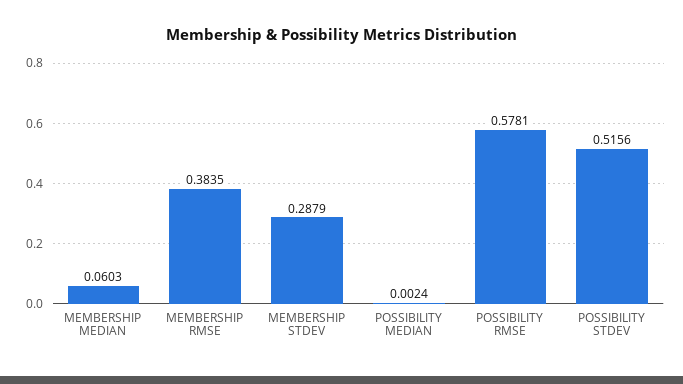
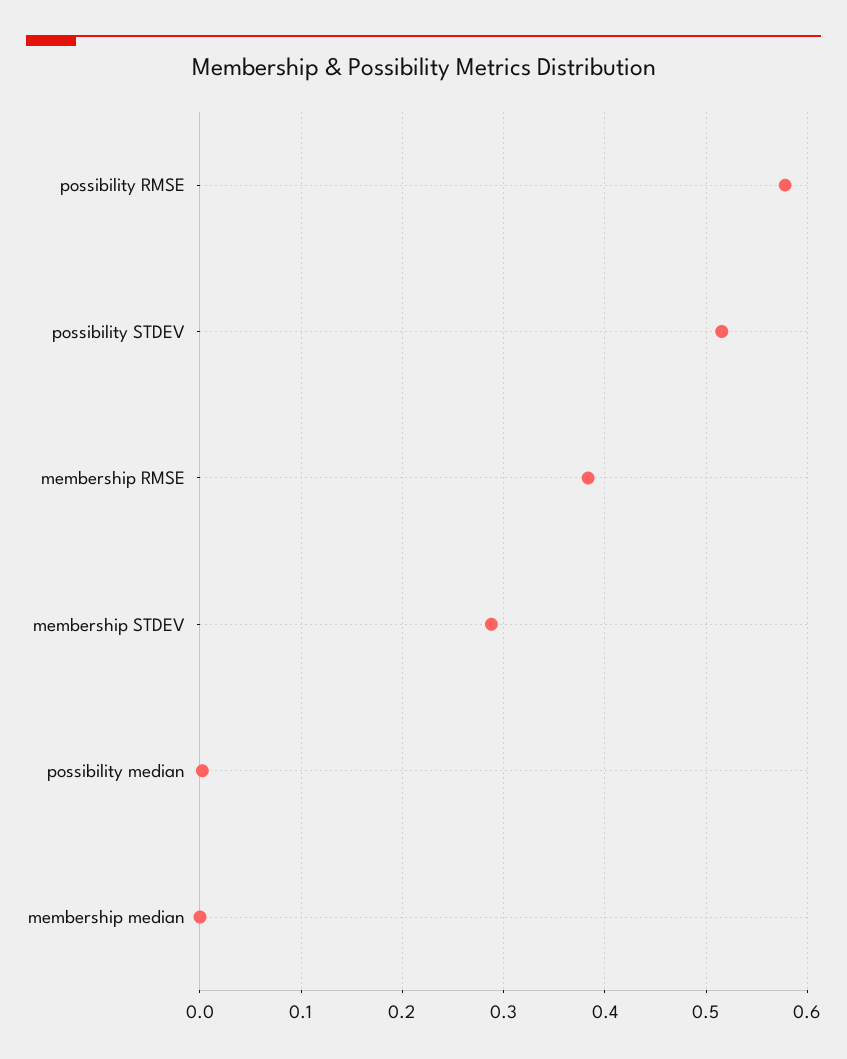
MEMBERSHIP MEDIAN: 0.0603 -> 0

